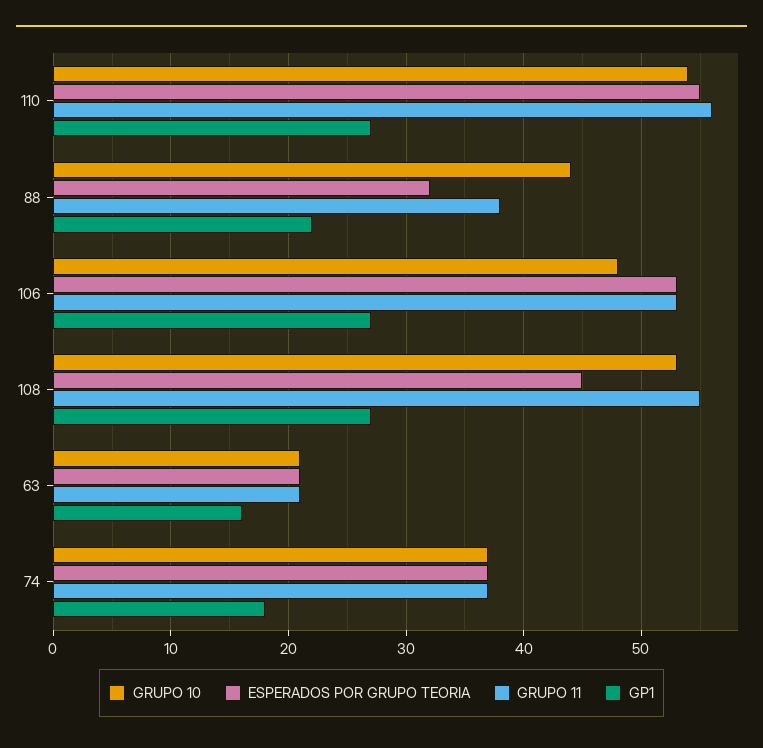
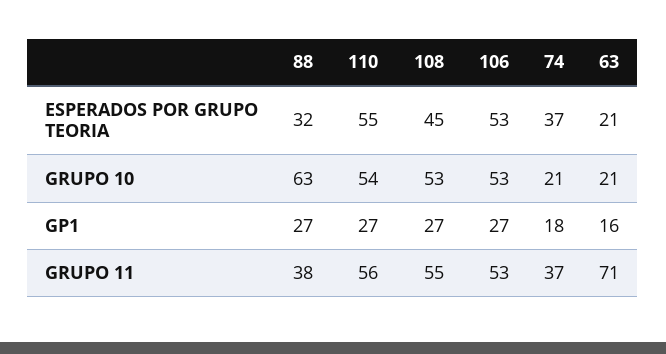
GRUPO 10, 88: 44 -> 63
GP1, 88: 22 -> 27
GRUPO 10, 106: 48 -> 53
GRUPO 11, 63: 21 -> 71
GRUPO 10, 74: 37 -> 21

